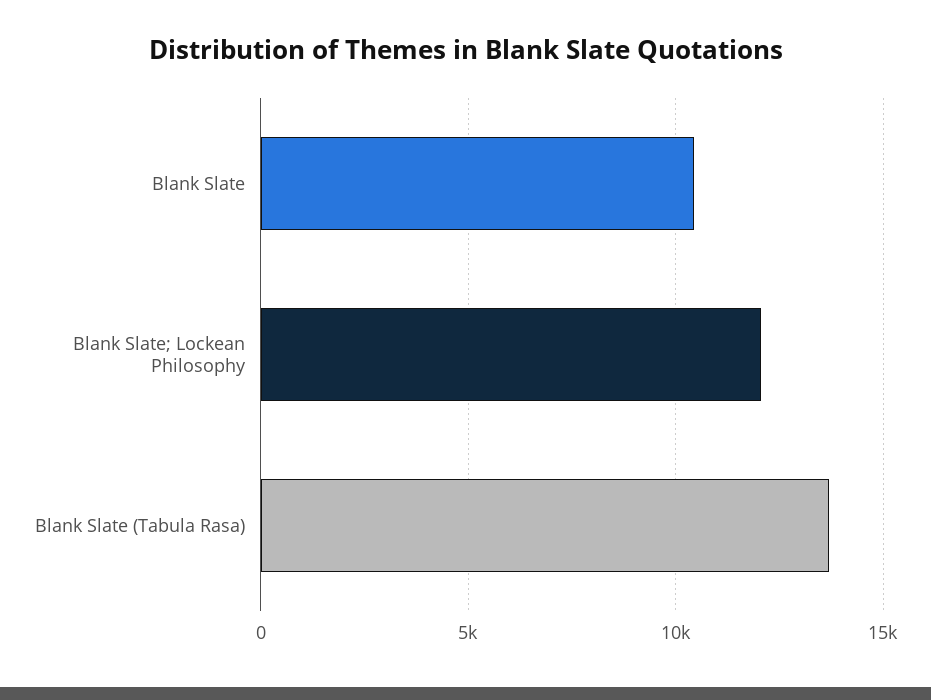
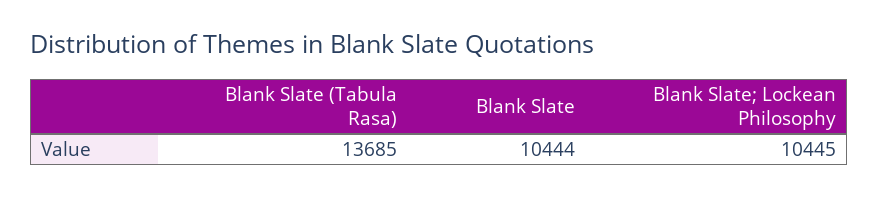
Blank Slate; Lockean Philosophy: 12000 -> 10445

